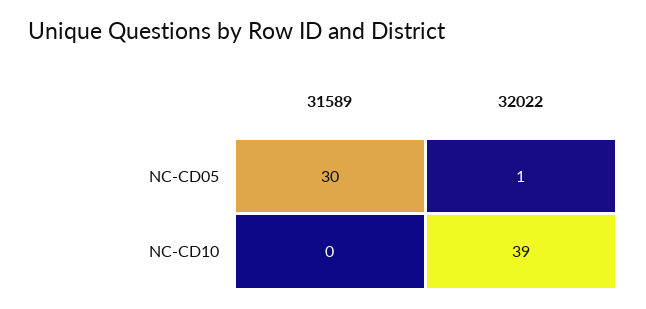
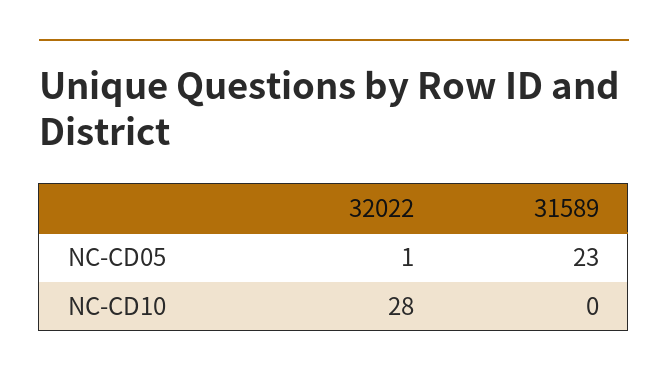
31589, NC-CD05: 30 -> 23
32022, NC-CD10: 39 -> 28

